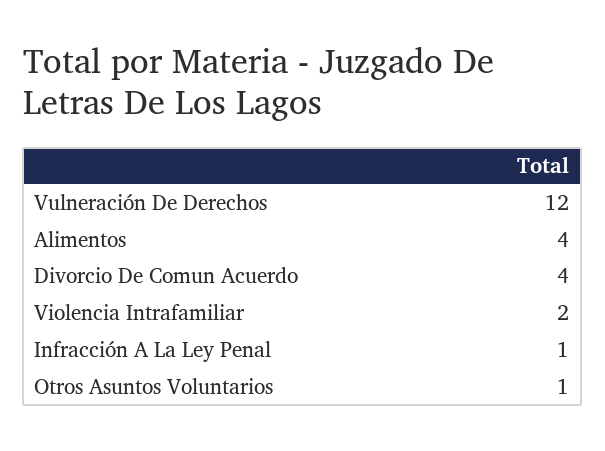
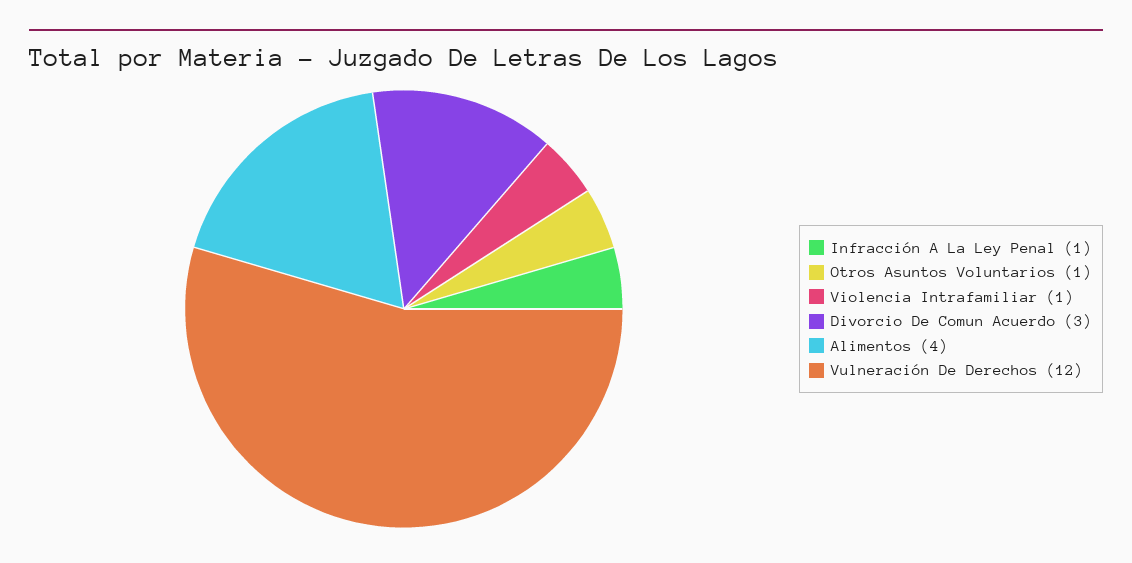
Divorcio De Comun Acuerdo: 4 -> 3
Violencia Intrafamiliar: 2 -> 1

